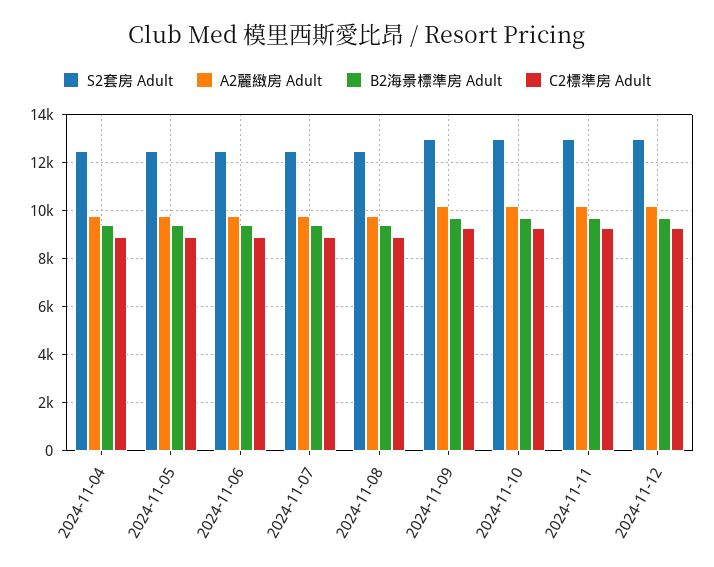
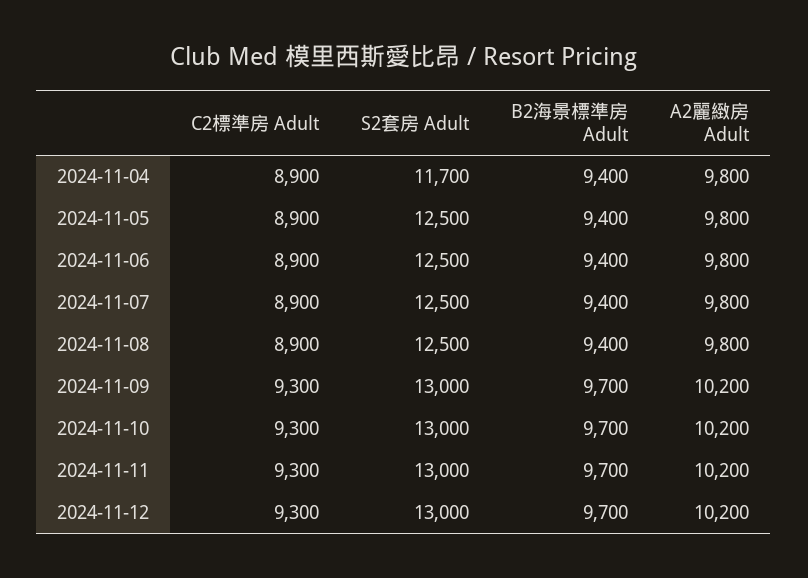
S2套房 Adult, 2024-11-04: 12500 -> 11700

